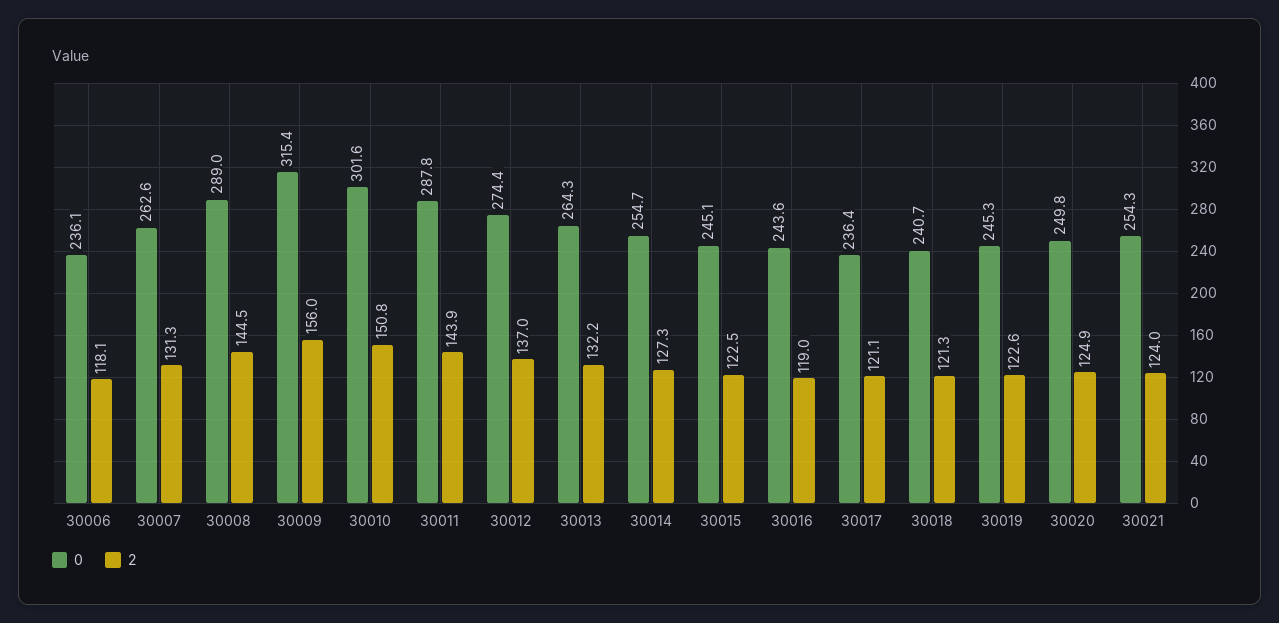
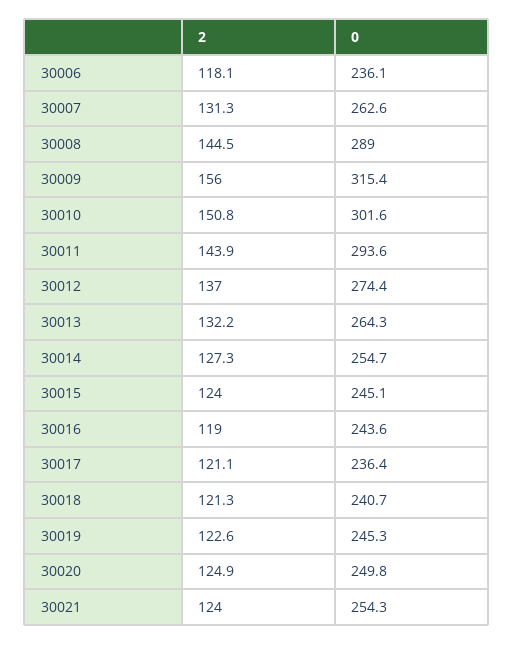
0, 30011: 287.8 -> 293.6
2, 30015: 122.5 -> 124

